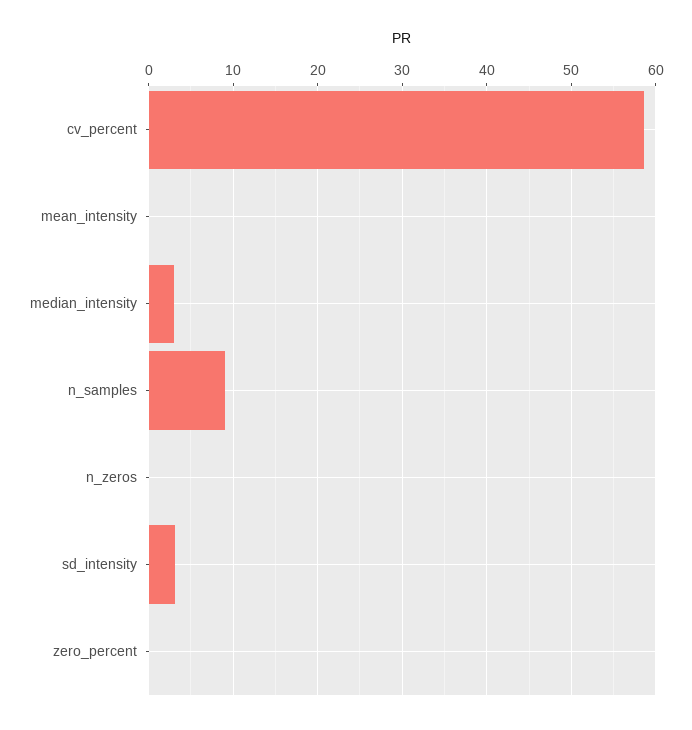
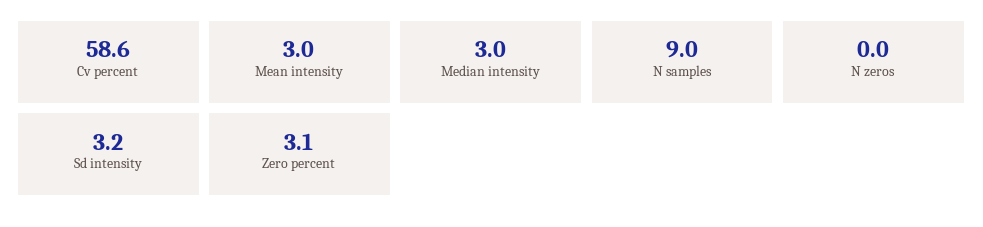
mean_intensity: 0 -> 3
zero_percent: 0 -> 3.1

